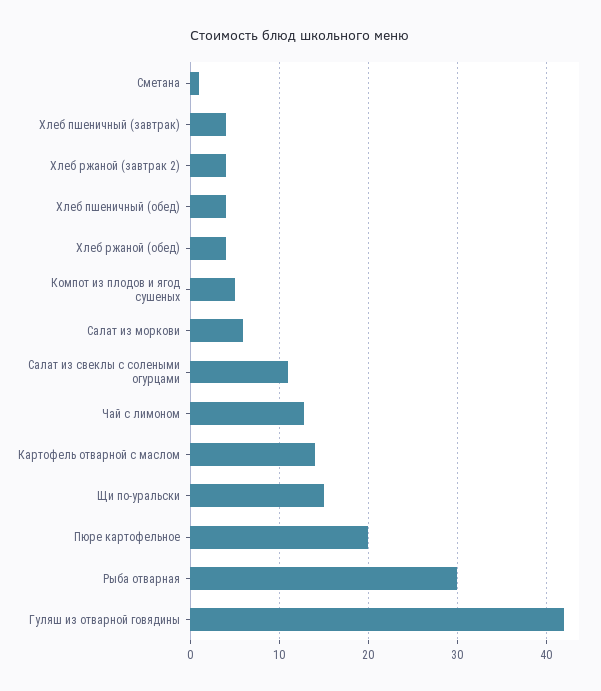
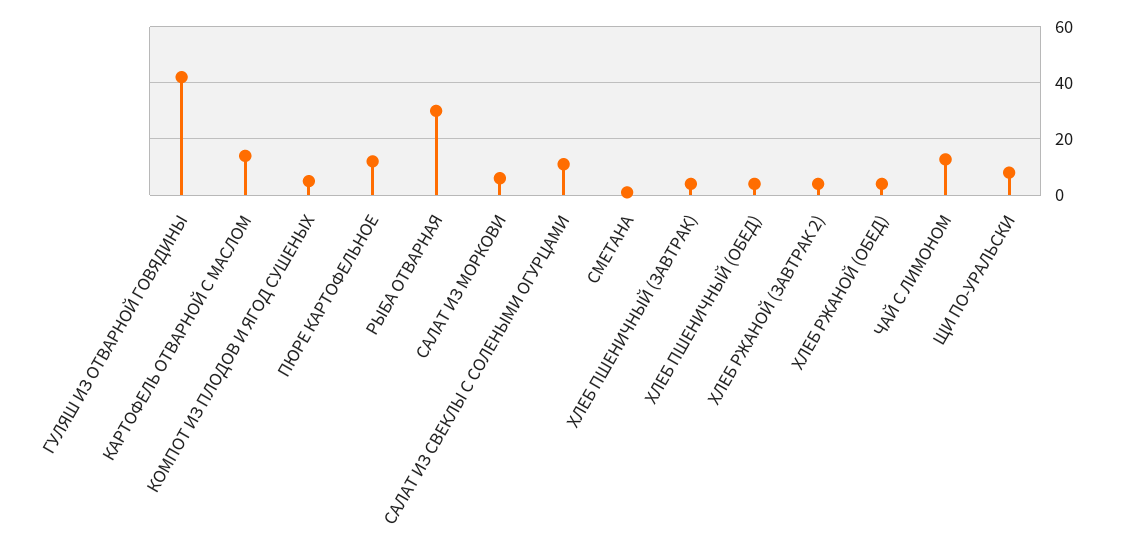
Щи по-уральски: 15 -> 7.5
Пюре картофельное: 20 -> 12.5

